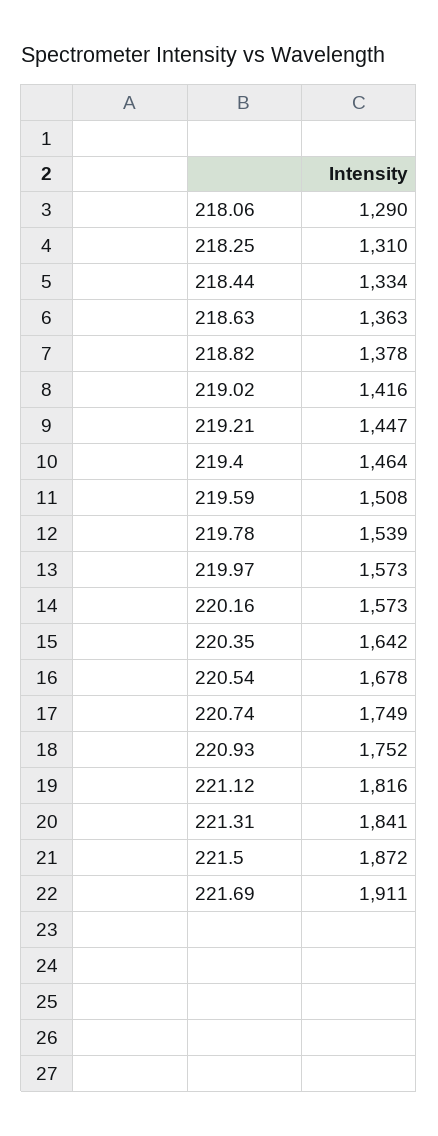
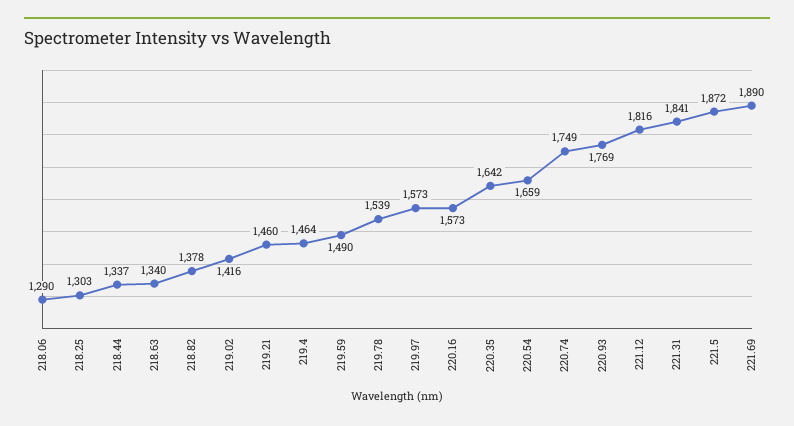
218.25: 1310 -> 1303
218.44: 1334 -> 1337
218.63: 1363 -> 1340
219.21: 1447 -> 1460
219.59: 1508 -> 1490
220.54: 1678 -> 1659
220.93: 1752 -> 1769
221.69: 1911 -> 1890

